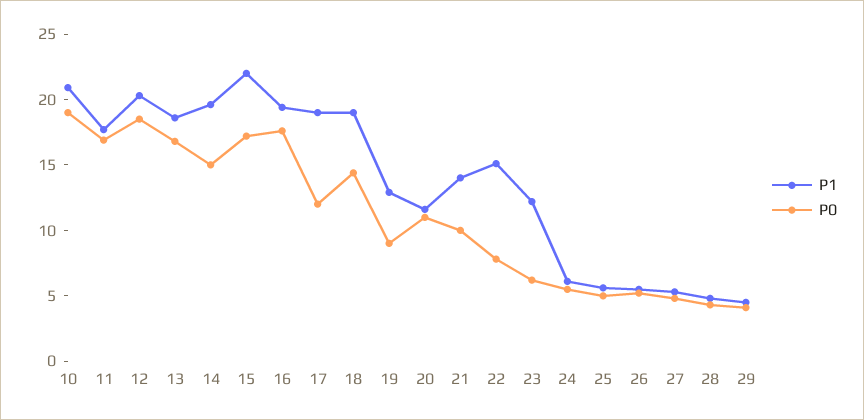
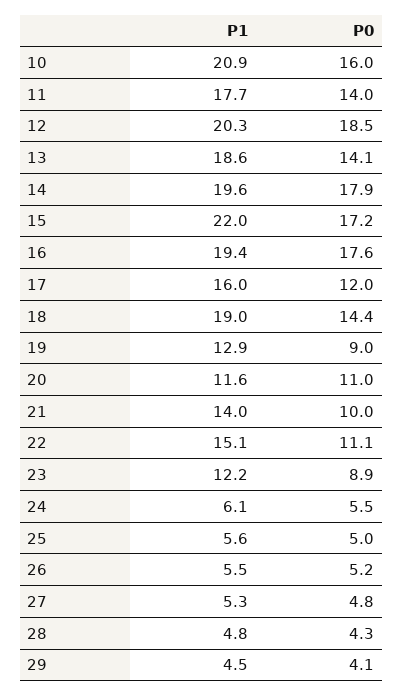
P0, 10: 19 -> 16
P0, 11: 17 -> 14
P0, 13: 17 -> 14.1
P0, 14: 15 -> 17.9
P1, 17: 19 -> 16
P0, 22: 8 -> 11.1
P0, 23: 6 -> 8.9

